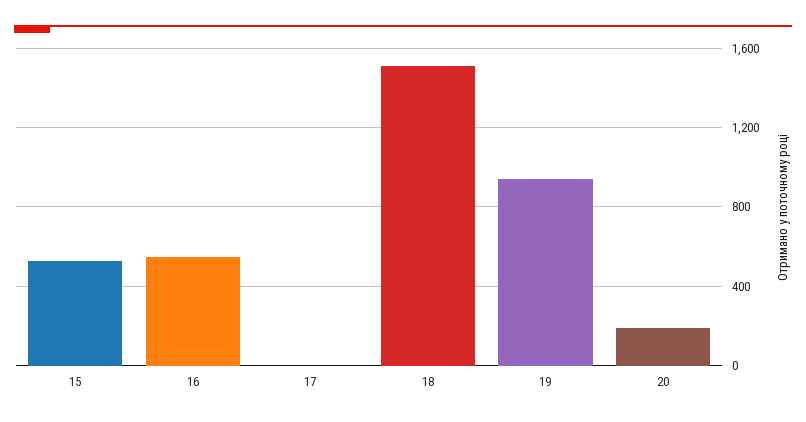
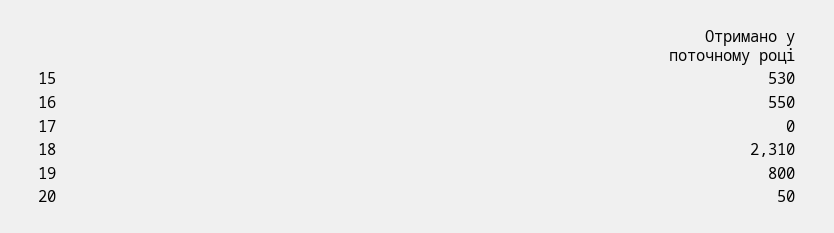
18: 1500 -> 2310
19: 950 -> 800
20: 200 -> 50

